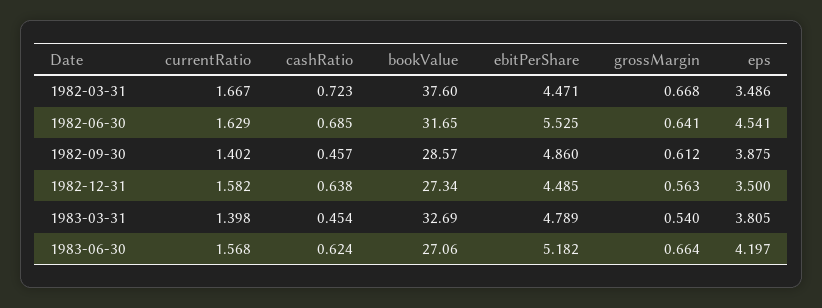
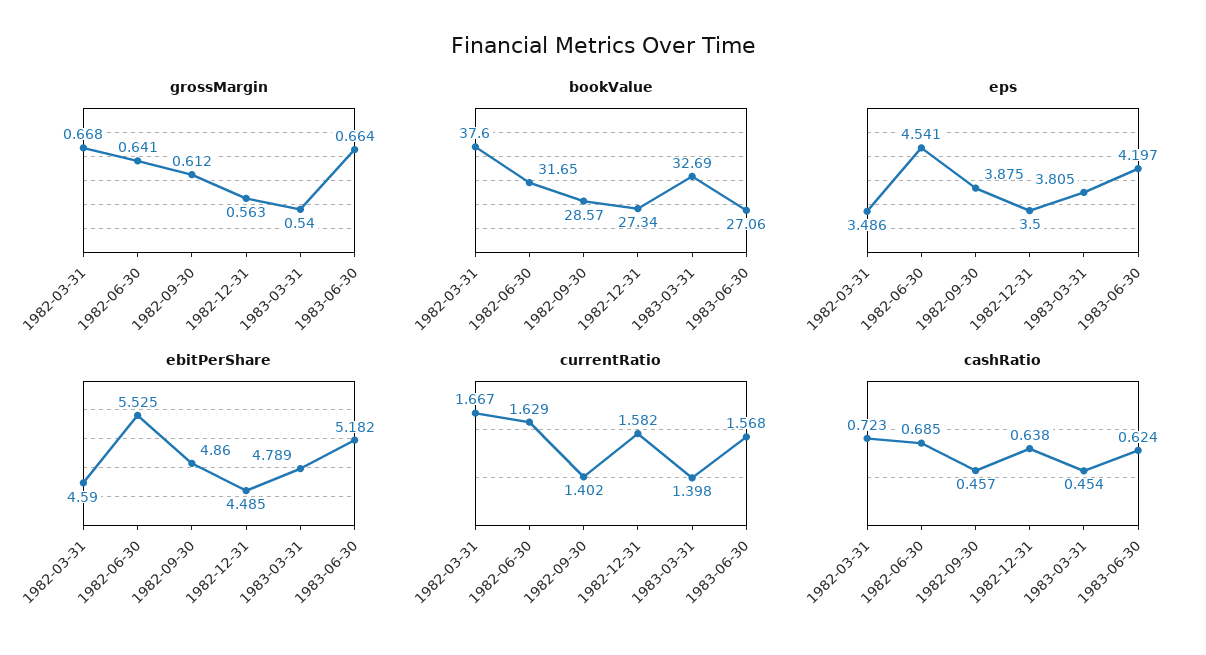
ebitPerShare, 1982-03-31: 4.471 -> 4.59

